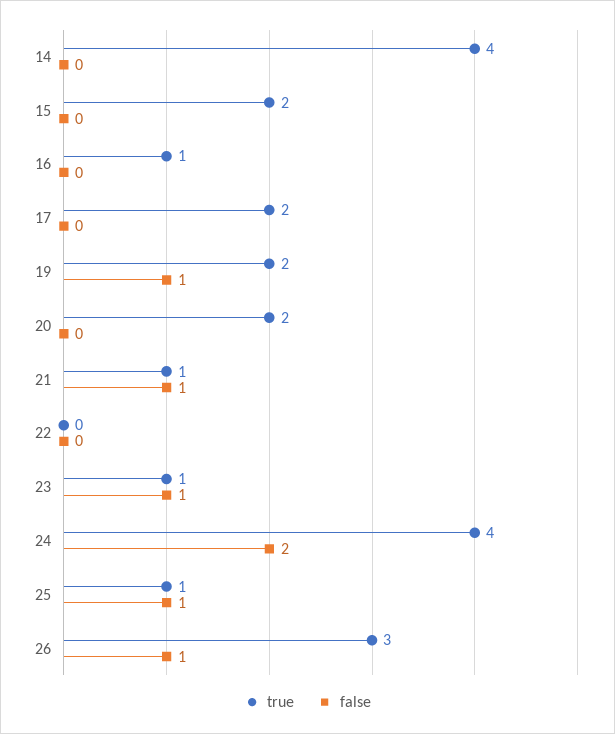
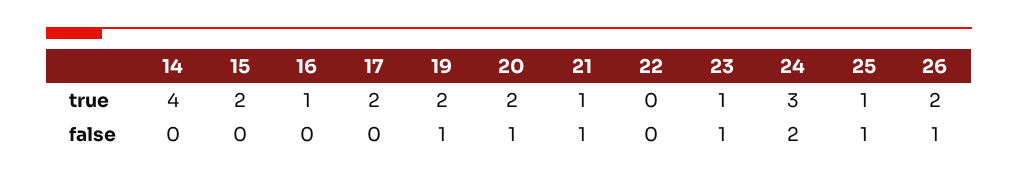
false, 20: 0 -> 1
true, 24: 4 -> 3
true, 26: 3 -> 2

